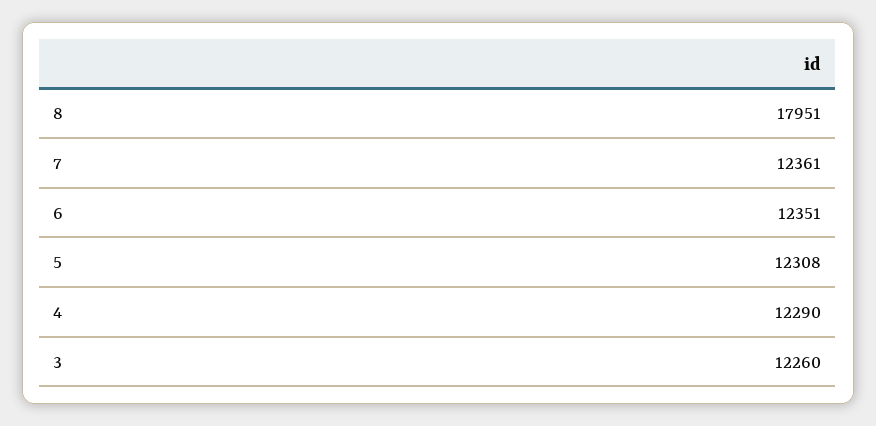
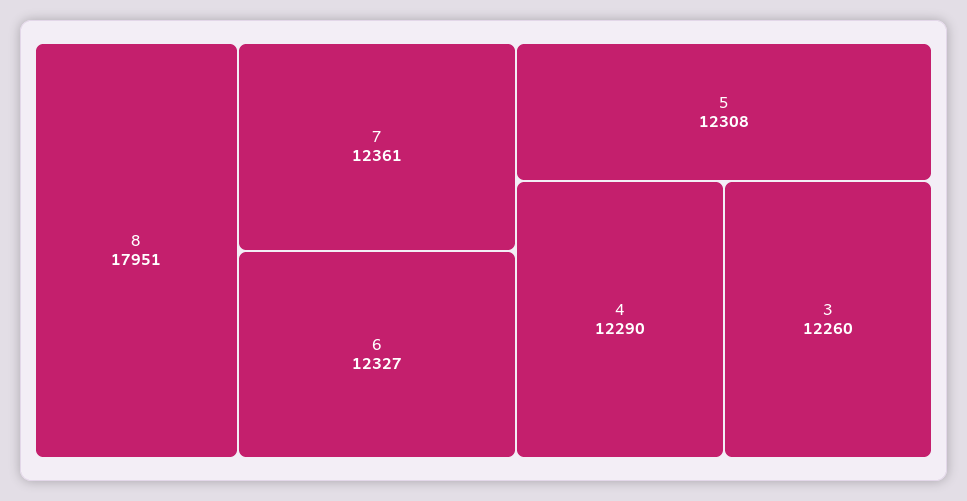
6: 12351 -> 12327

